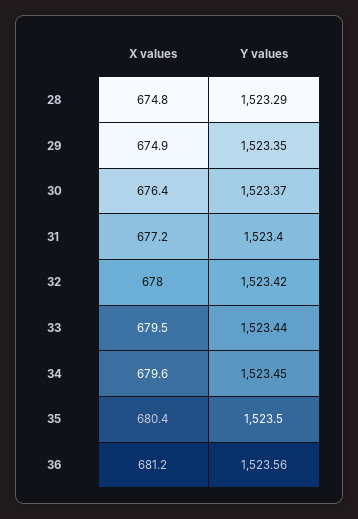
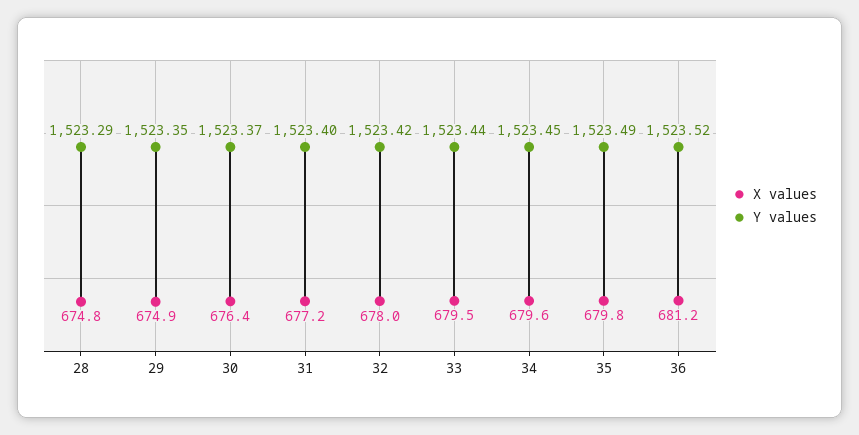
X values, 35: 680.4 -> 679.8
Y values, 35: 1523.5 -> 1523.49
Y values, 36: 1523.56 -> 1523.52

